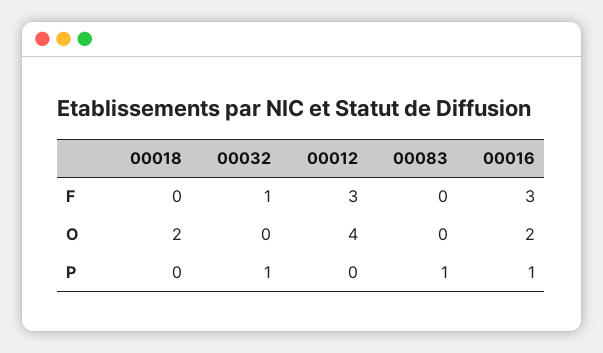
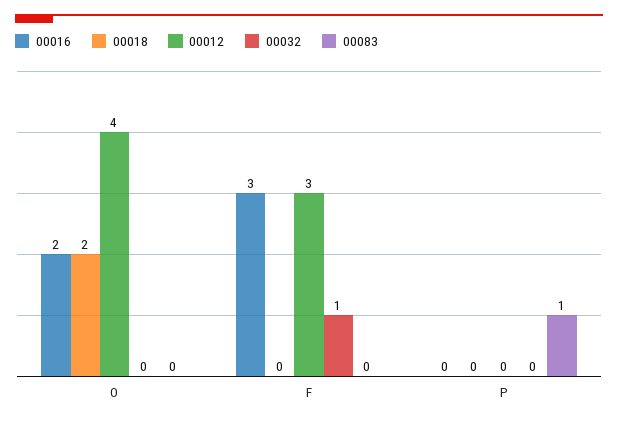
00032, P: 1 -> 0
00016, P: 1 -> 0

